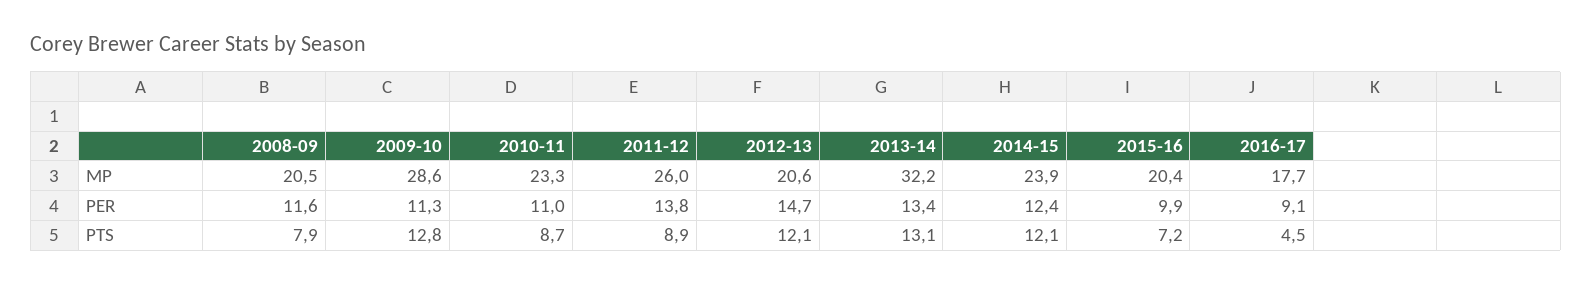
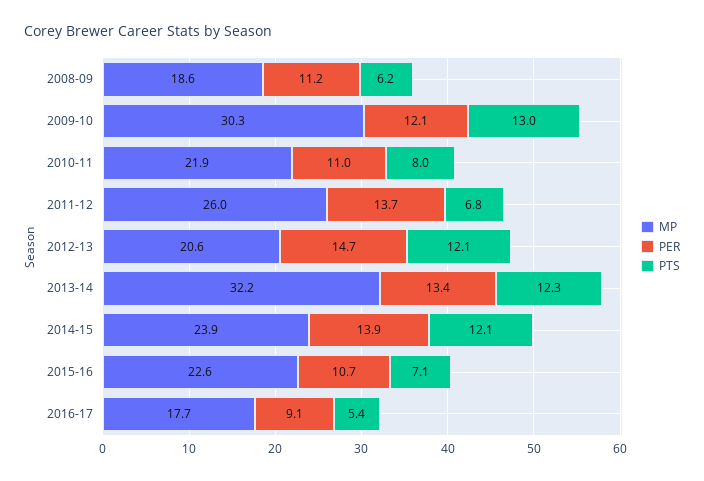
MP, 2008-09: 20.5 -> 18.6
MP, 2009-10: 28.6 -> 30.3
MP, 2010-11: 23.3 -> 21.9
MP, 2015-16: 20.4 -> 22.6
PER, 2008-09: 11.6 -> 11.2
PER, 2009-10: 11.3 -> 12.1
PER, 2011-12: 13.8 -> 13.7
PER, 2014-15: 12.4 -> 13.9
PER, 2015-16: 9.9 -> 10.7
PTS, 2008-09: 7.9 -> 6.2
PTS, 2009-10: 12.8 -> 13
PTS, 2010-11: 8.7 -> 8
PTS, 2011-12: 8.9 -> 6.8
PTS, 2013-14: 13.1 -> 12.3
PTS, 2015-16: 7.2 -> 7.1
PTS, 2016-17: 4.5 -> 5.4

